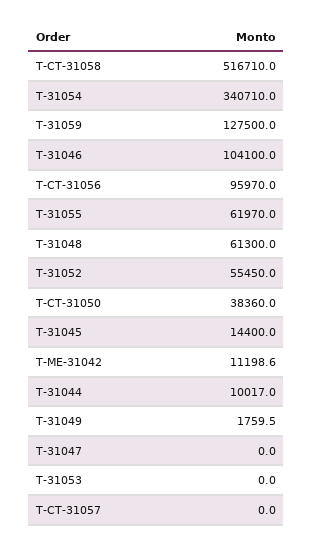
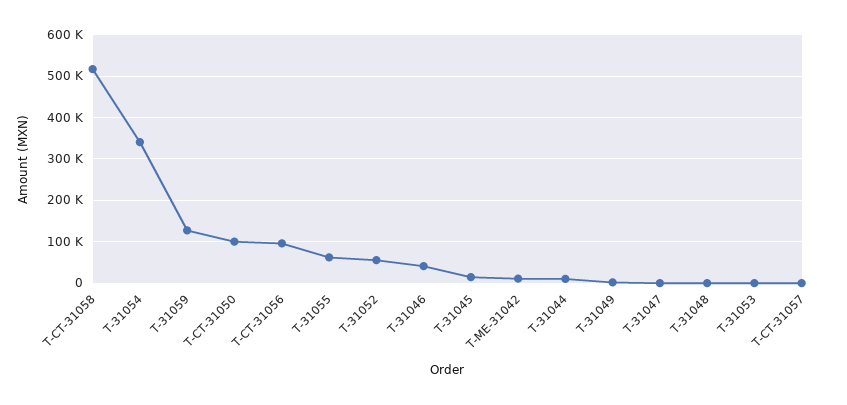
T-31046: 104100 -> 40000
T-31048: 61300 -> 0
T-CT-31050: 38360 -> 100000

